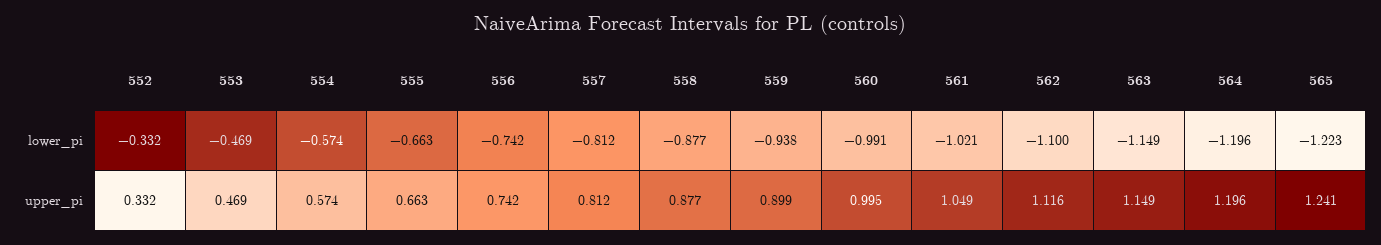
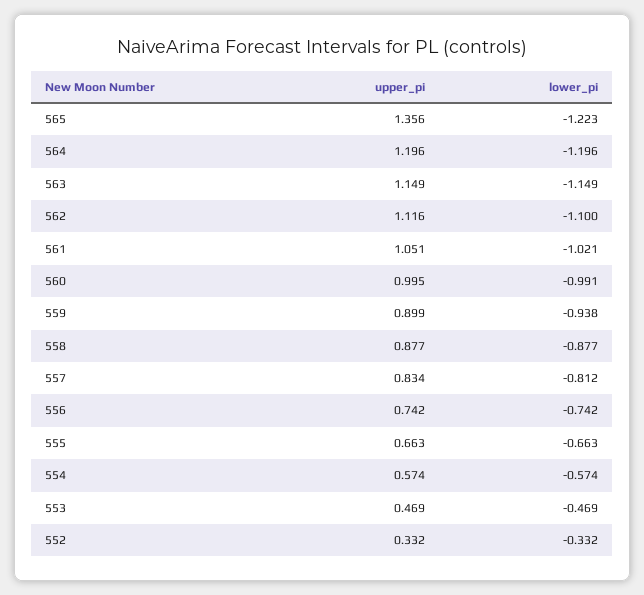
557, upper_pi: 0.812 -> 0.834
561, upper_pi: 1.049 -> 1.051
565, upper_pi: 1.241 -> 1.356

